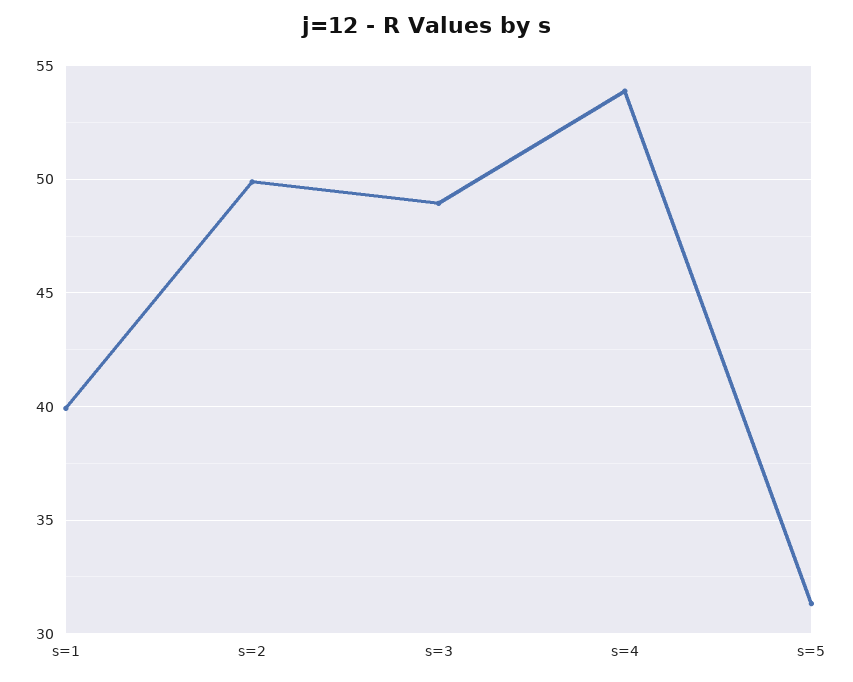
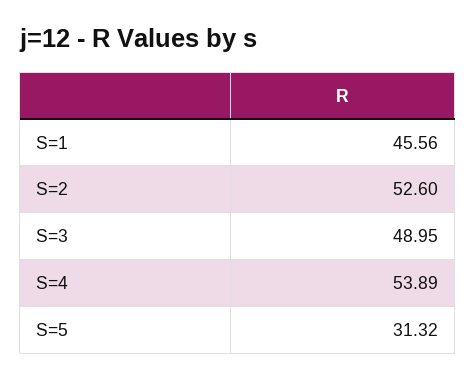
s=1: 40 -> 45.56
s=2: 50 -> 52.6

